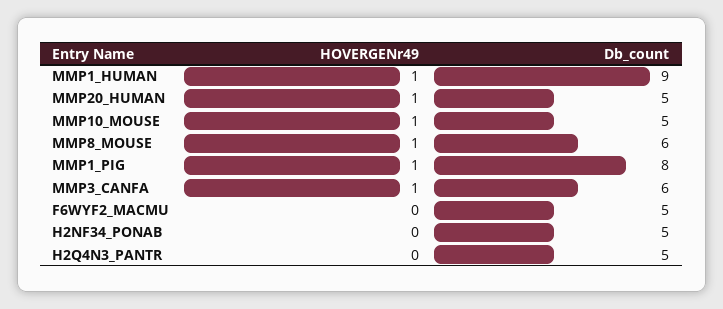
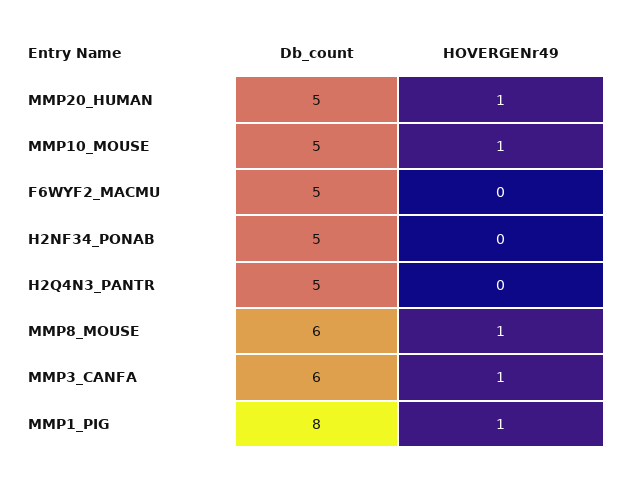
HOVERGENr49, MMP1_HUMAN: 1 -> none
Db_count, MMP1_HUMAN: 9 -> none

